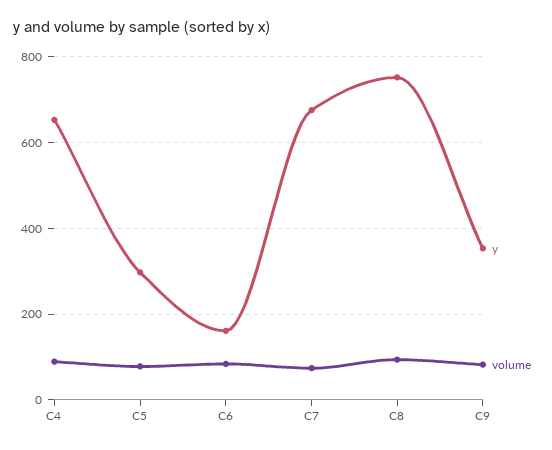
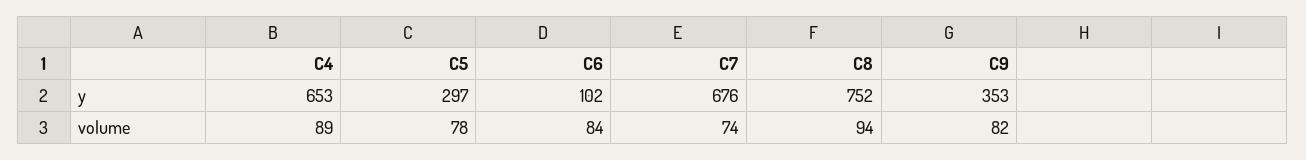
y, C6: 160 -> 102

